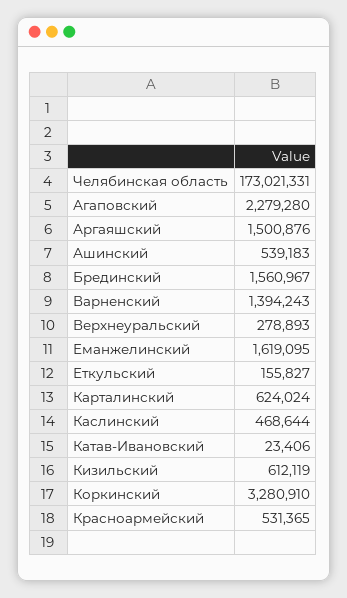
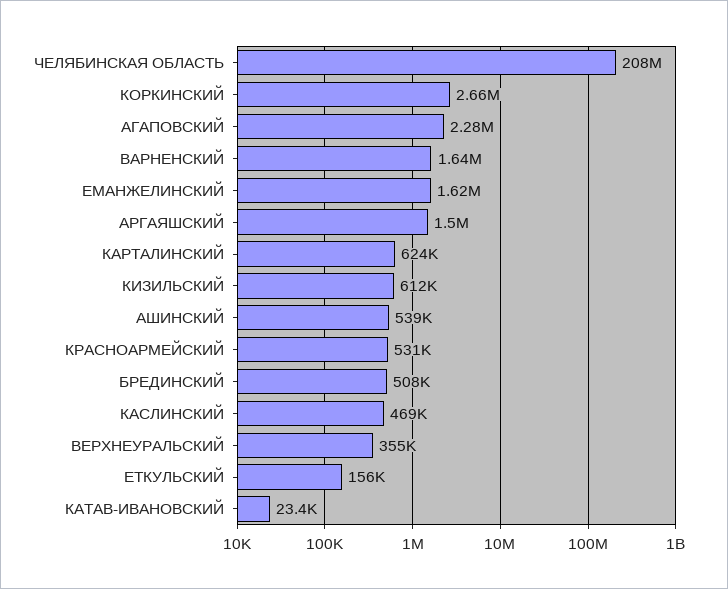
Челябинская область: 173021331 -> 208000000
Брединский: 1560967 -> 508000
Варненский: 1394243 -> 1640000
Верхнеуральский: 278893 -> 355000
Коркинский: 3280910 -> 2660000

